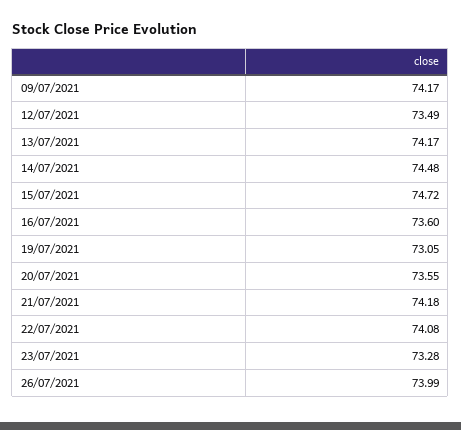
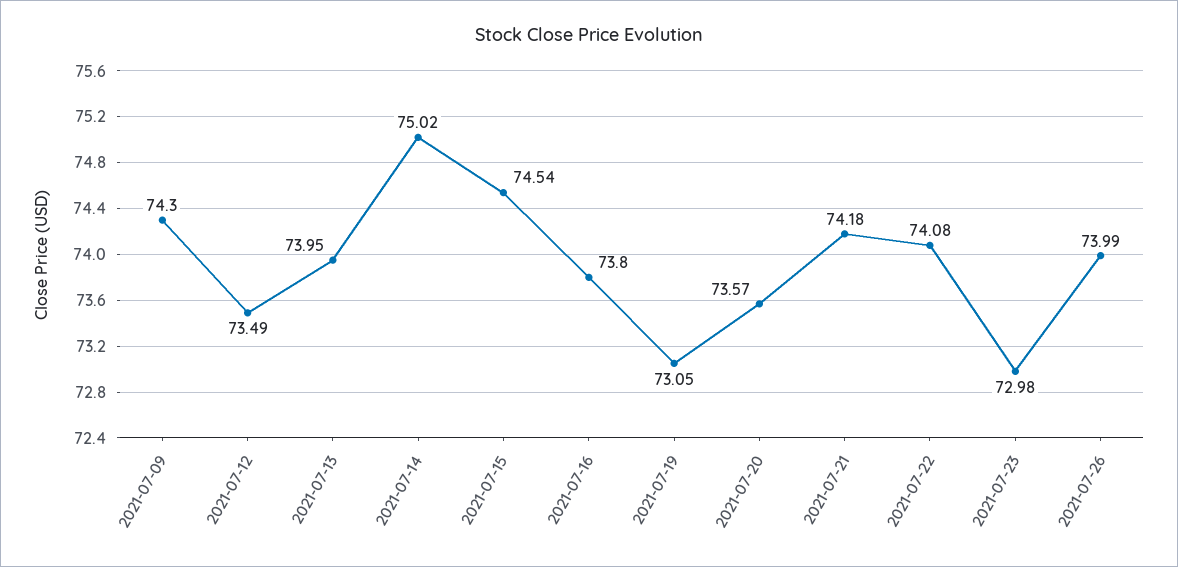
09/07/2021: 74.17 -> 74.3
13/07/2021: 74.17 -> 73.95
14/07/2021: 74.48 -> 75.02
15/07/2021: 74.72 -> 74.54
16/07/2021: 73.6 -> 73.8
20/07/2021: 73.55 -> 73.57
23/07/2021: 73.28 -> 72.98

